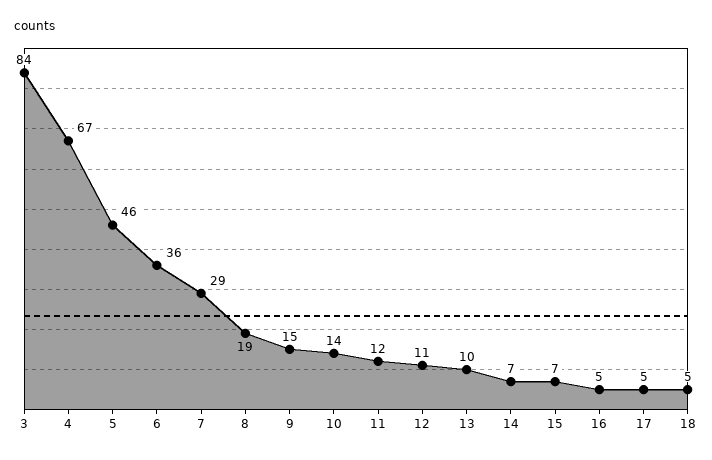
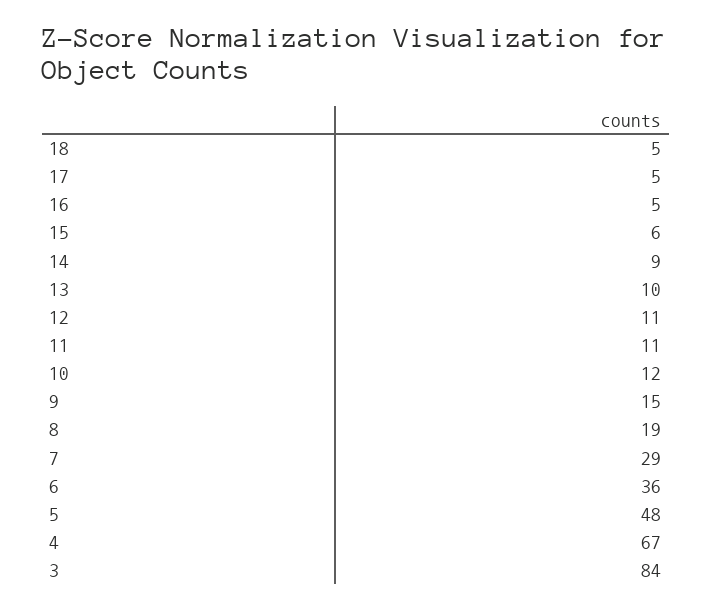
5: 46 -> 48
10: 14 -> 12
11: 12 -> 11
14: 7 -> 9
15: 7 -> 6

